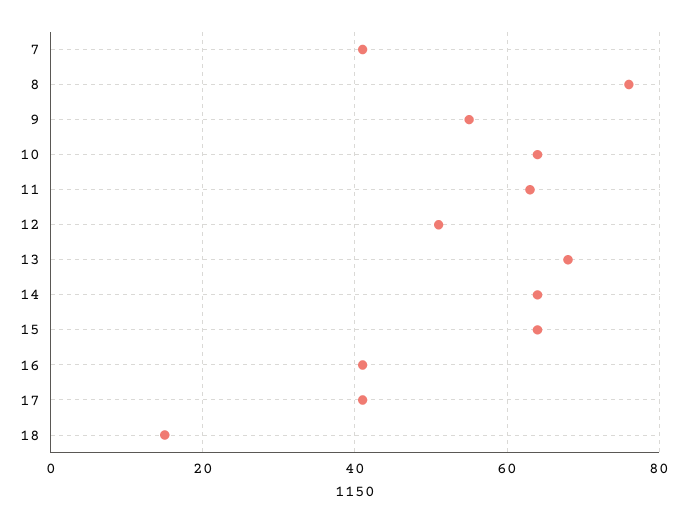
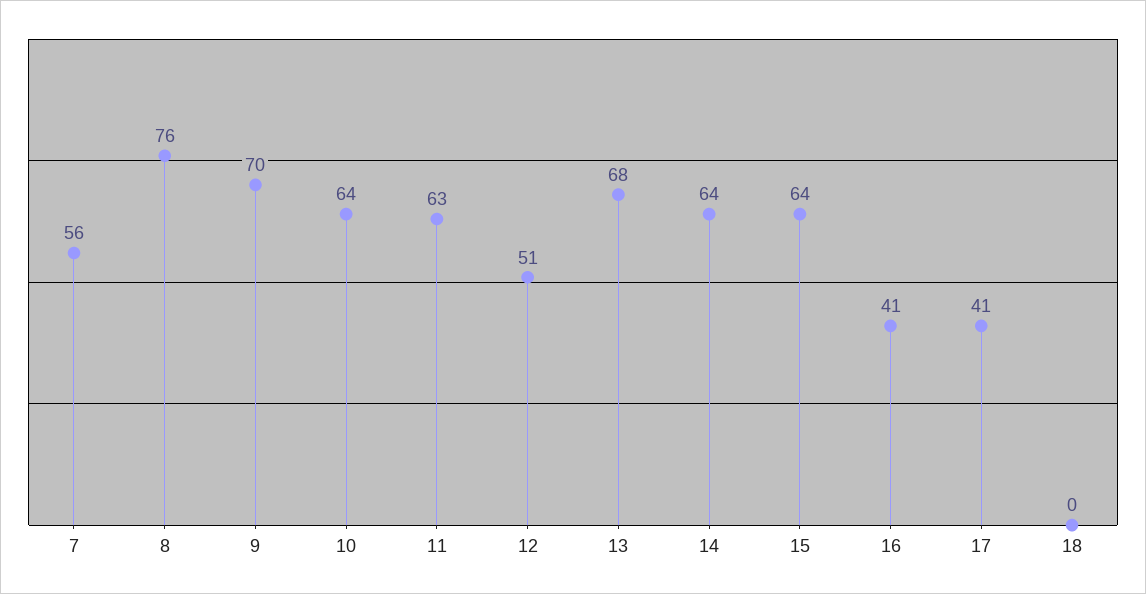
7: 40 -> 56
9: 55 -> 70
18: 15 -> 0

